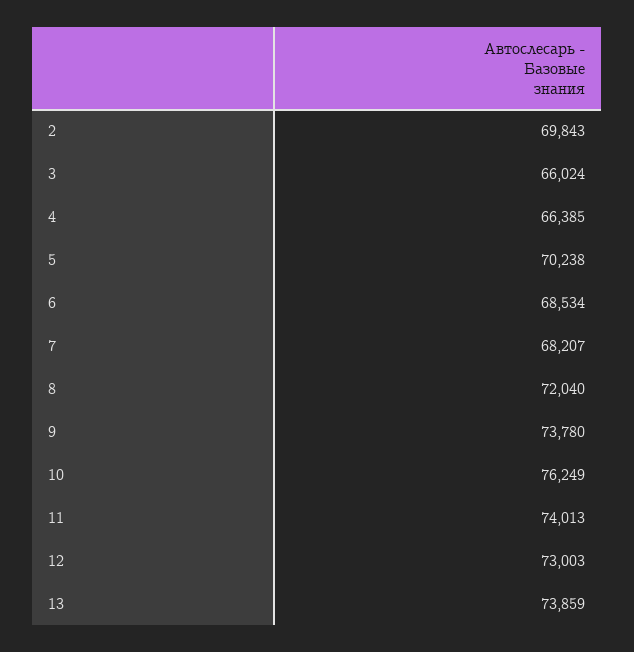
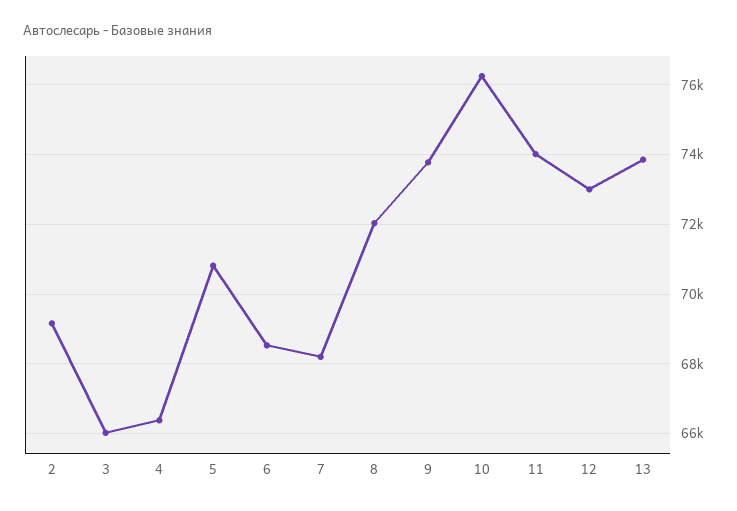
2: 69843 -> 69200
5: 70238 -> 70800

